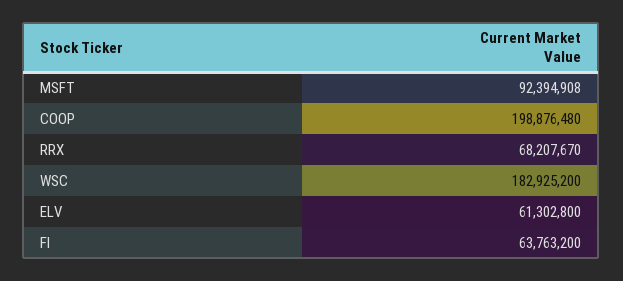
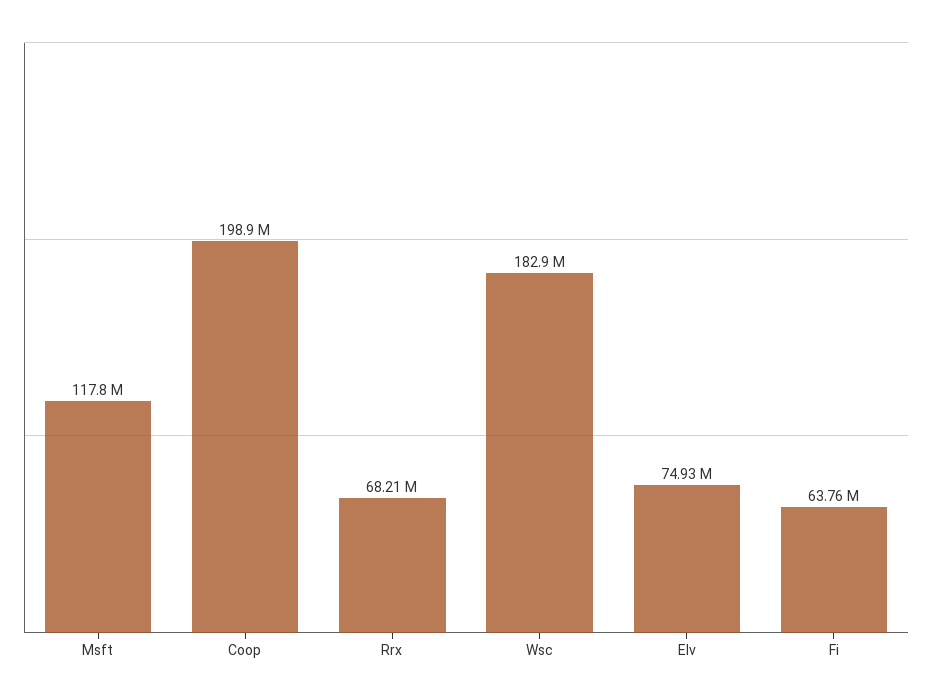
MSFT: 92394908 -> 117800000
ELV: 61302800 -> 74930000

